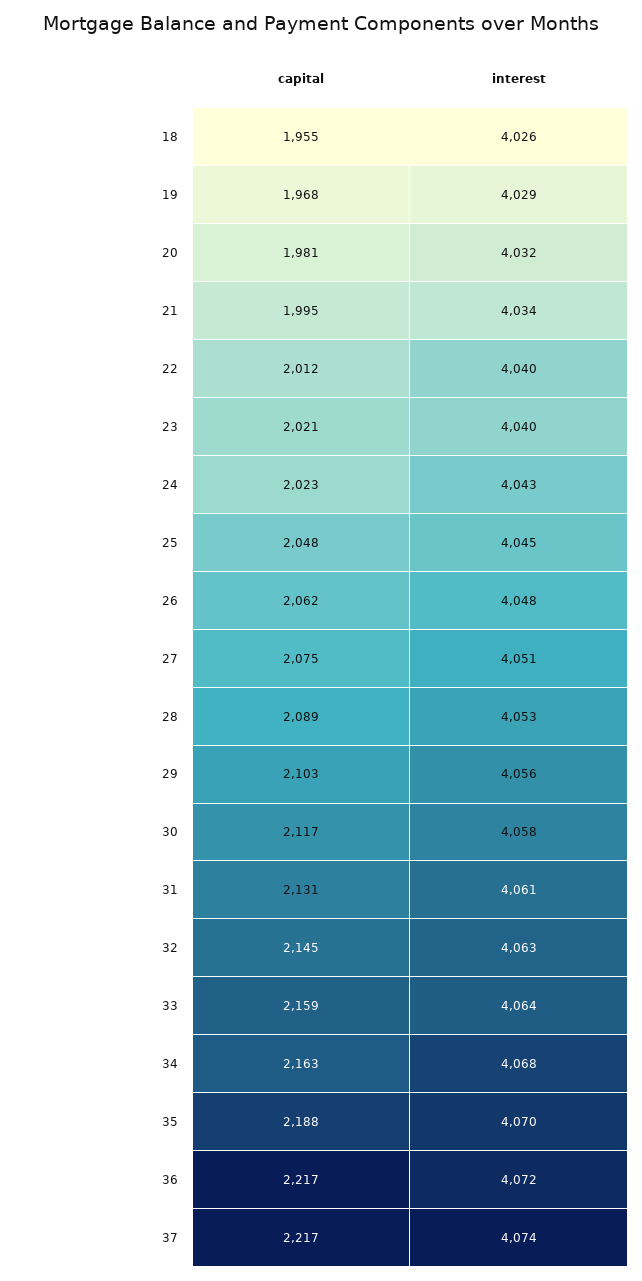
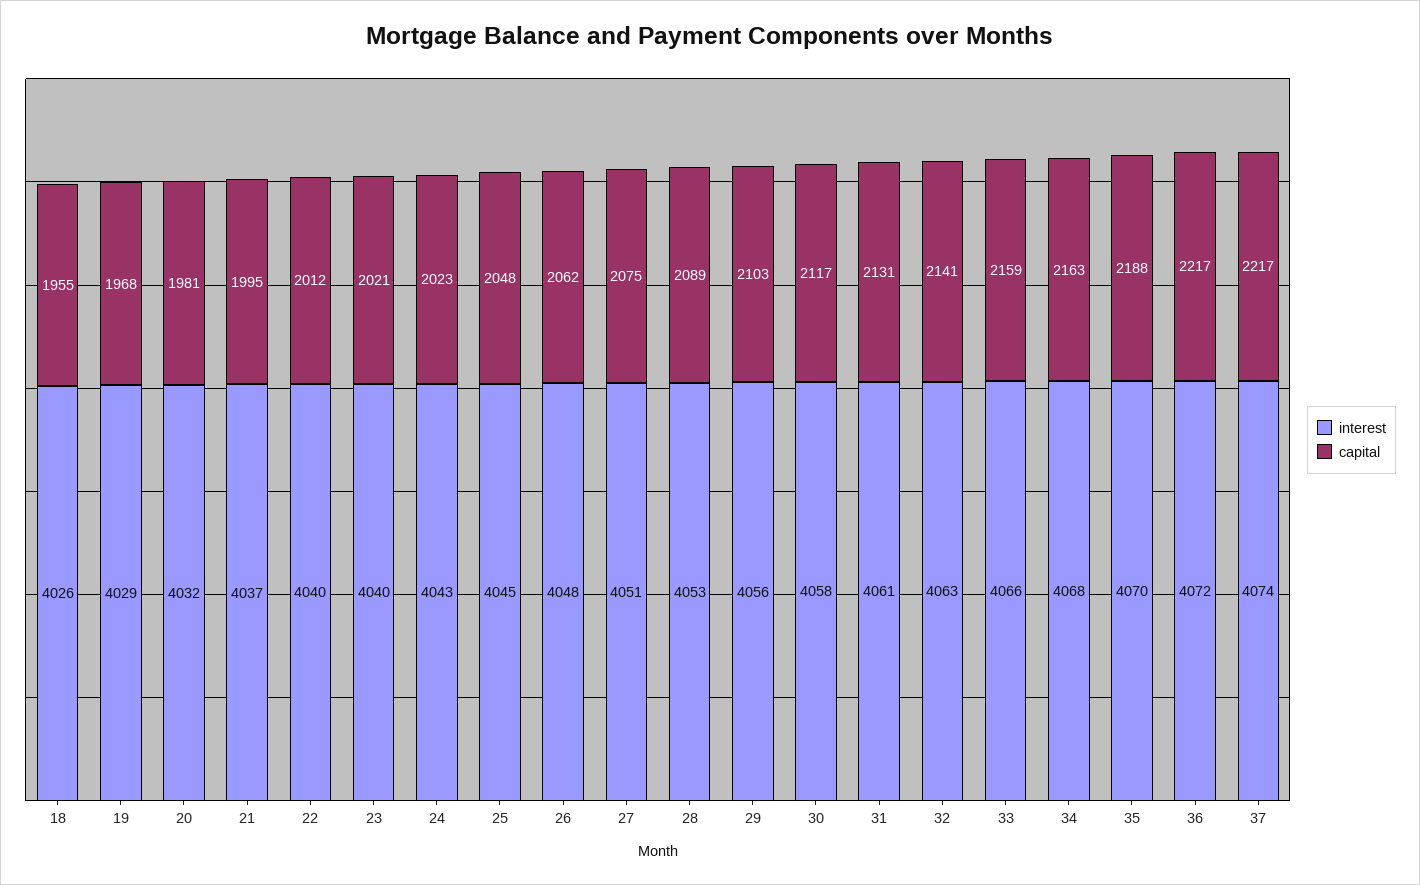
interest, 21: 4034 -> 4037
capital, 32: 2145 -> 2141
interest, 33: 4064 -> 4066

